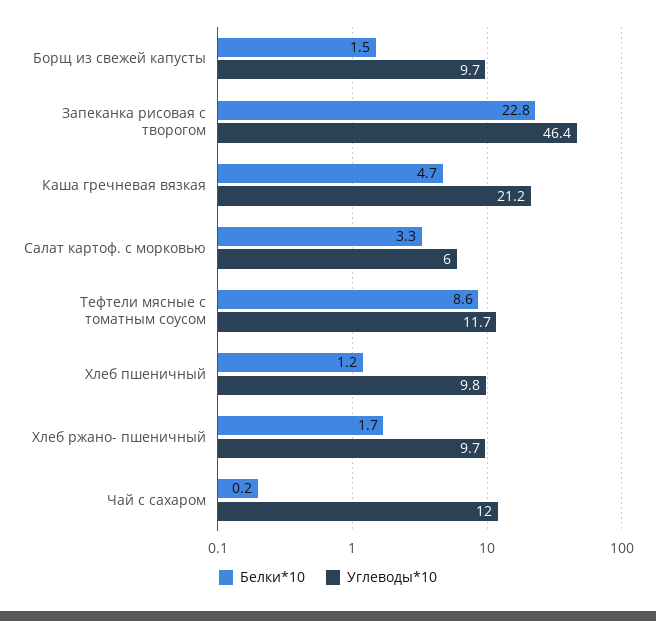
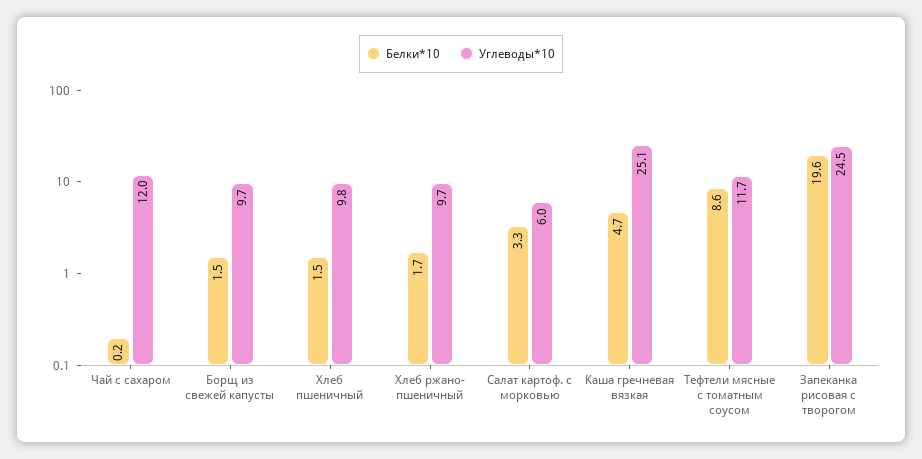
Белки*10, Запеканка рисовая с творогом: 22.8 -> 19.6
Углеводы*10, Запеканка рисовая с творогом: 46.4 -> 24.5
Углеводы*10, Каша гречневая вязкая: 21.2 -> 25.1
Белки*10, Хлеб пшеничный: 1.2 -> 1.5

